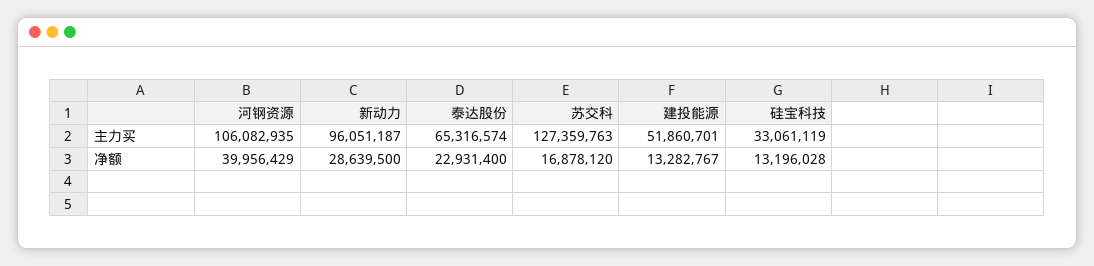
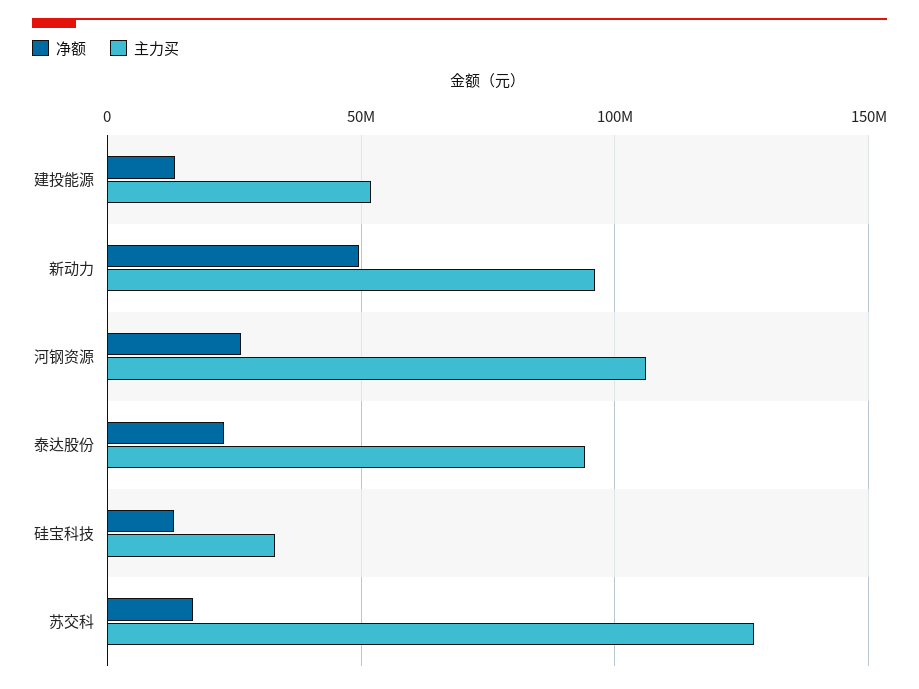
主力买, 泰达股份: 65316574 -> 95000000
净额, 河钢资源: 39956429 -> 25000000
净额, 新动力: 28639500 -> 50000000

